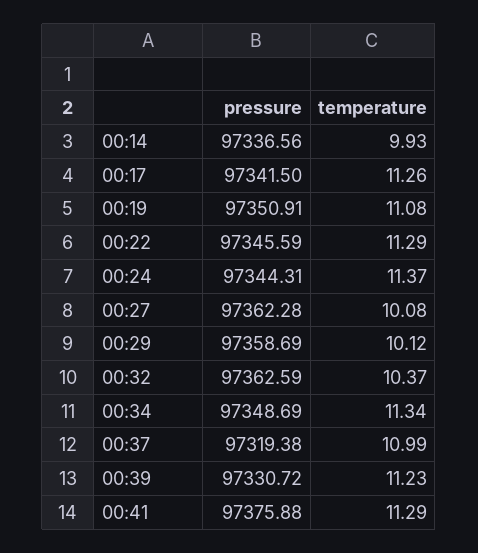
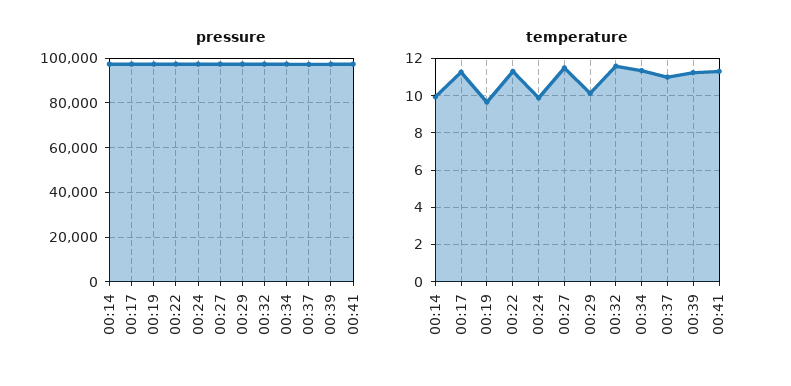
temperature, 00:19: 11.08 -> 9.5
temperature, 00:24: 11.37 -> 10
temperature, 00:27: 10.08 -> 11.5
temperature, 00:32: 10.37 -> 11.5

